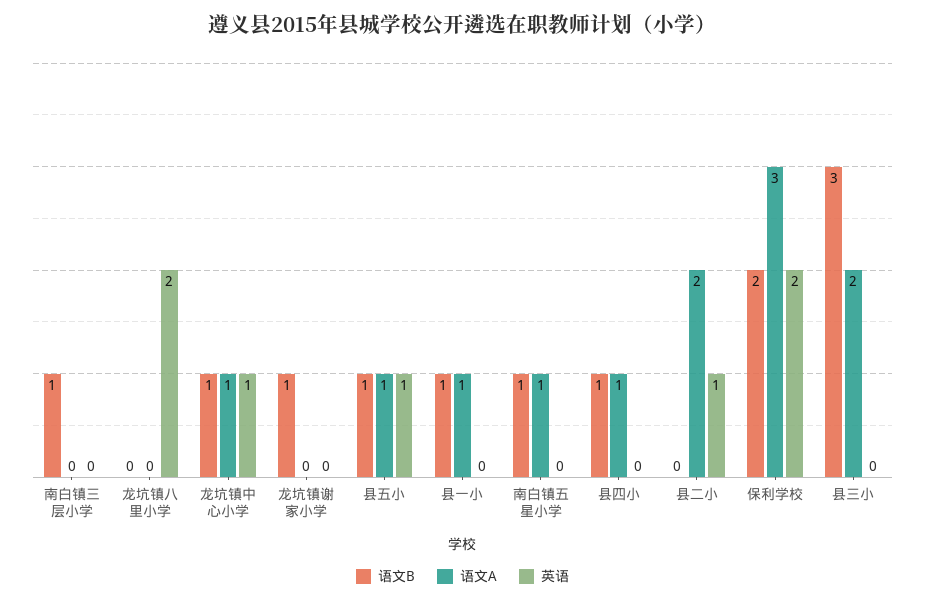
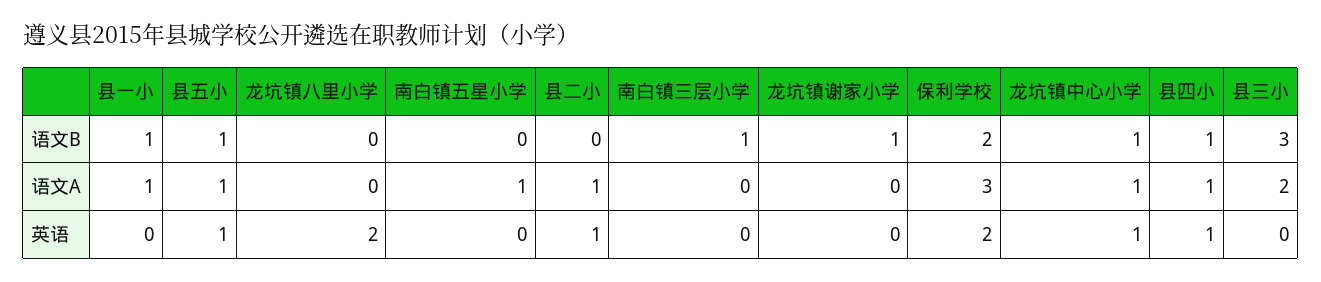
语文B, 南白镇五星小学: 1 -> 0
英语, 县四小: 0 -> 1
语文A, 县二小: 2 -> 1

